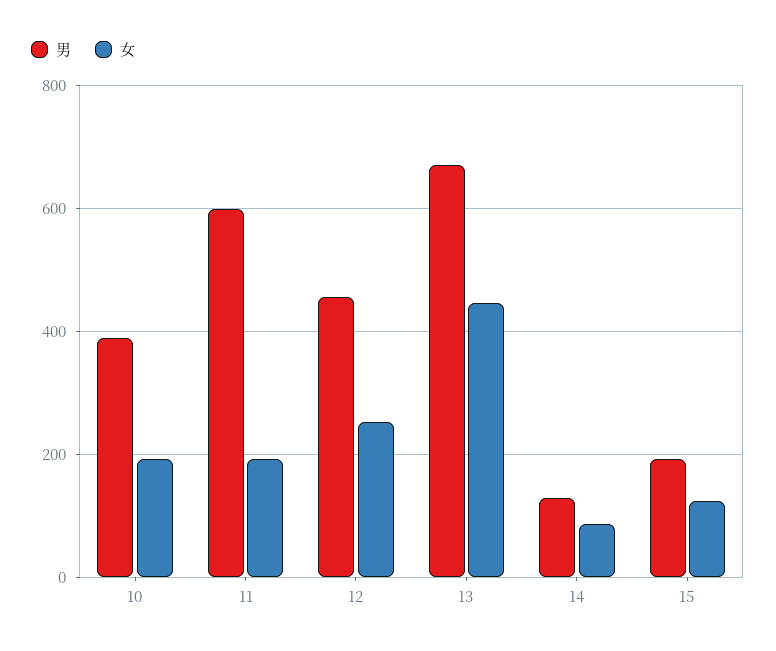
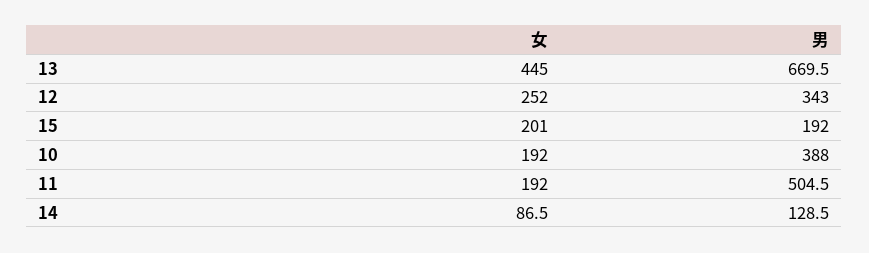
男, 11: 600 -> 504.5
男, 12: 460 -> 343
女, 15: 120 -> 201

